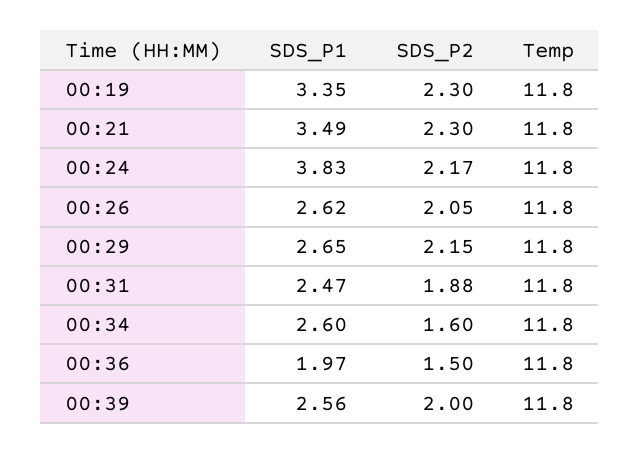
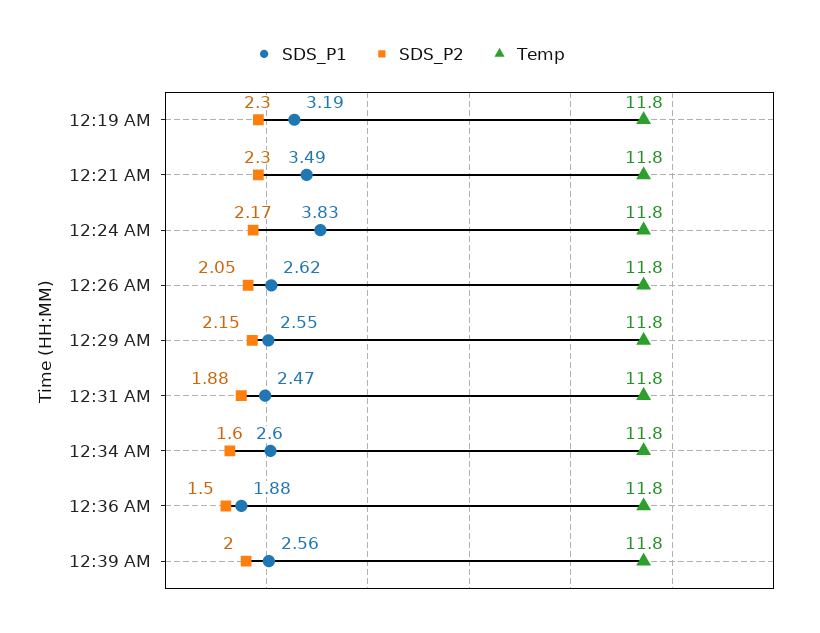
SDS_P1, 00:19: 3.35 -> 3.19
SDS_P1, 00:29: 2.65 -> 2.55
SDS_P1, 00:36: 1.97 -> 1.88

